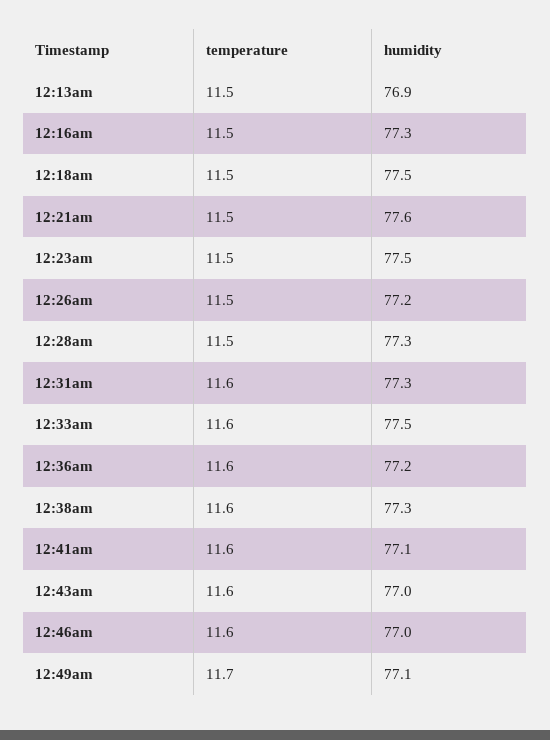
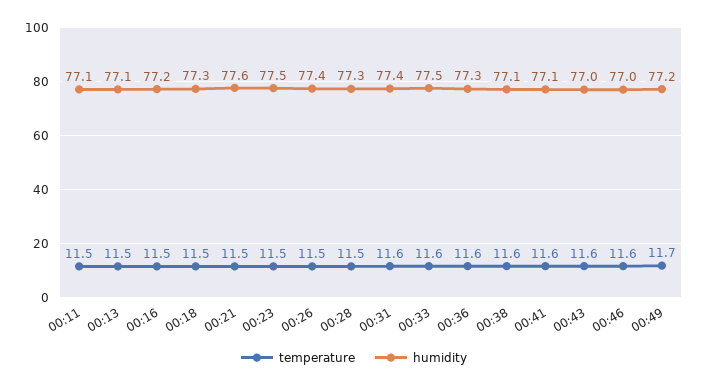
humidity, 12:13am: 76.9 -> 77.1
humidity, 12:16am: 77.3 -> 77.2
humidity, 12:18am: 77.5 -> 77.3
humidity, 12:26am: 77.2 -> 77.4
humidity, 12:31am: 77.3 -> 77.4
humidity, 12:36am: 77.2 -> 77.3
humidity, 12:38am: 77.3 -> 77.1
humidity, 12:49am: 77.1 -> 77.2
temperature, 00:11: none -> 11.5
humidity, 00:11: none -> 77.1

